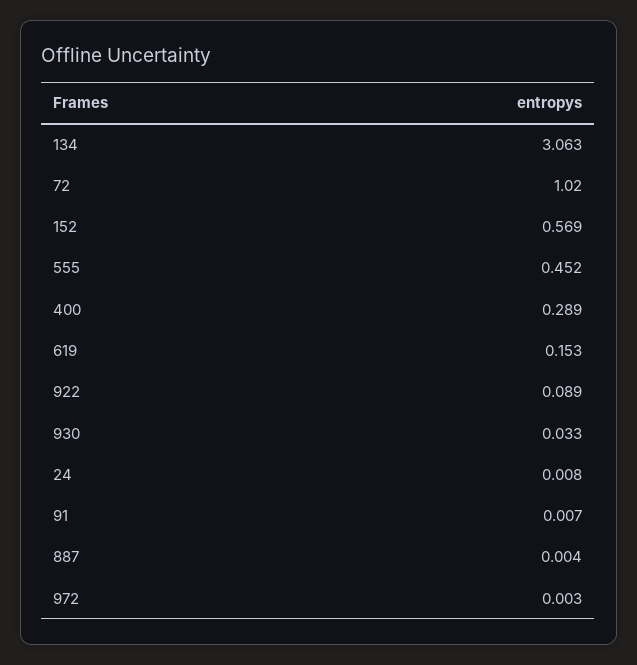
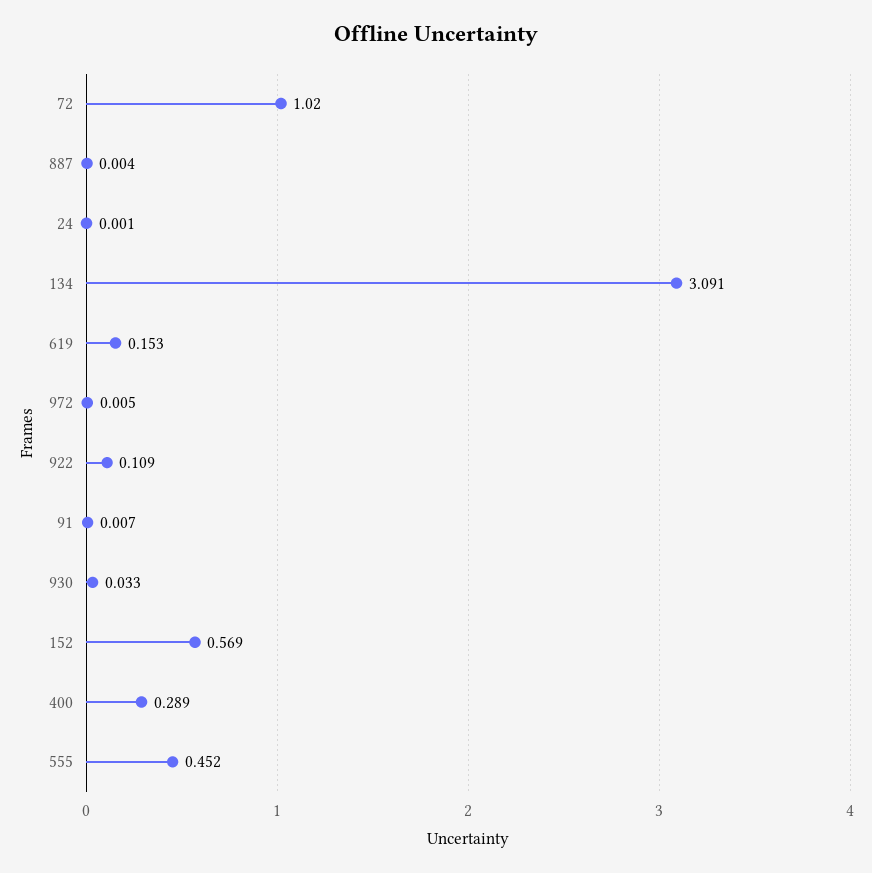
134: 3.063 -> 3.091
922: 0.089 -> 0.109
24: 0.008 -> 0.001
972: 0.003 -> 0.005

